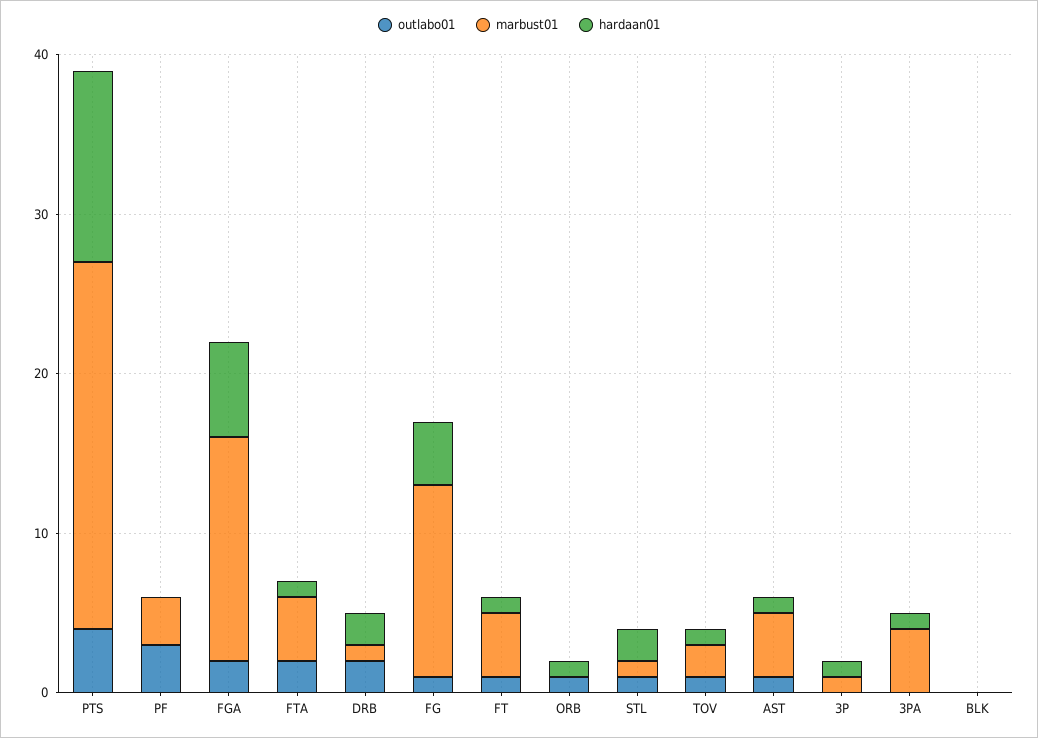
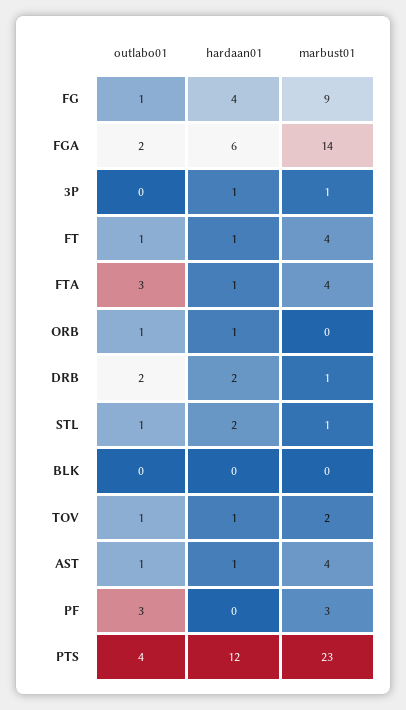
outlabo01, FTA: 2 -> 3
marbust01, FG: 12 -> 9
outlabo01, 3PA: 0 -> none
marbust01, 3PA: 4 -> none
hardaan01, 3PA: 1 -> none

